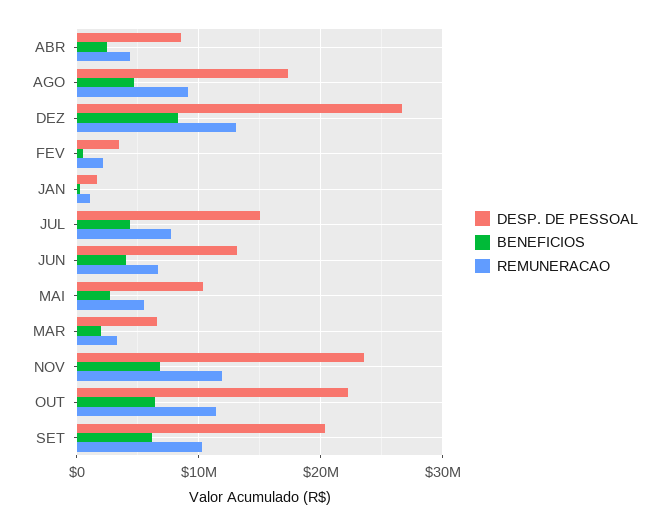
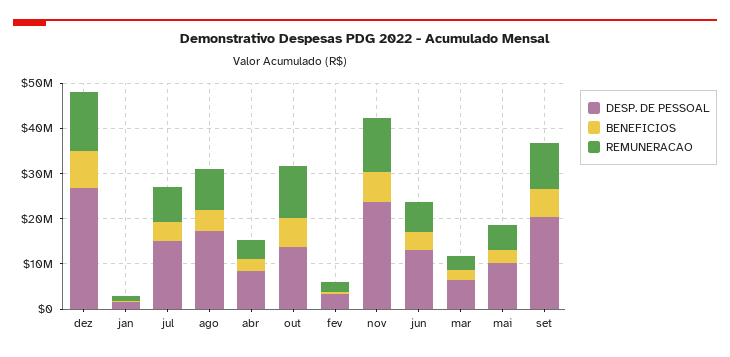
DESP. DE PESSOAL, OUT: 22000000 -> 14000000

